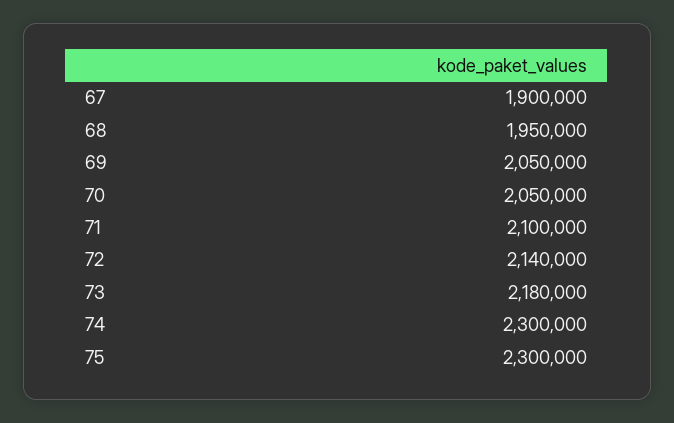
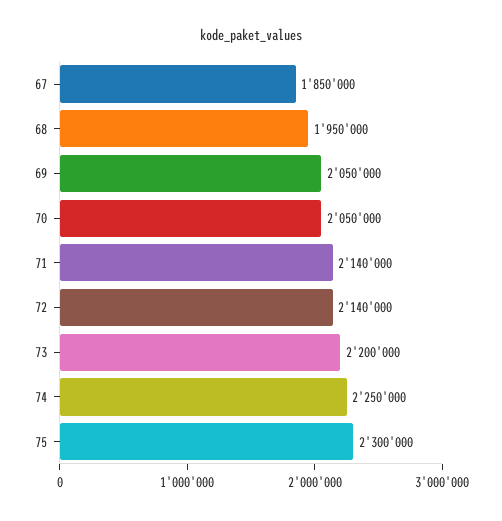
67: 1900000 -> 1850000
71: 2100000 -> 2140000
73: 2180000 -> 2200000
74: 2300000 -> 2250000

